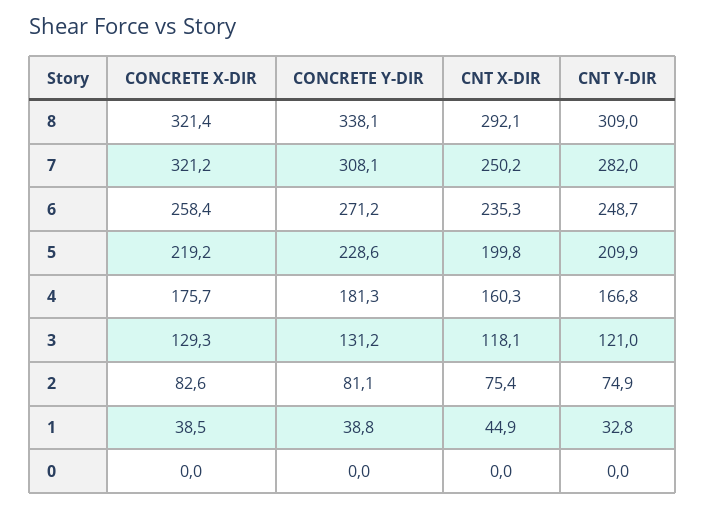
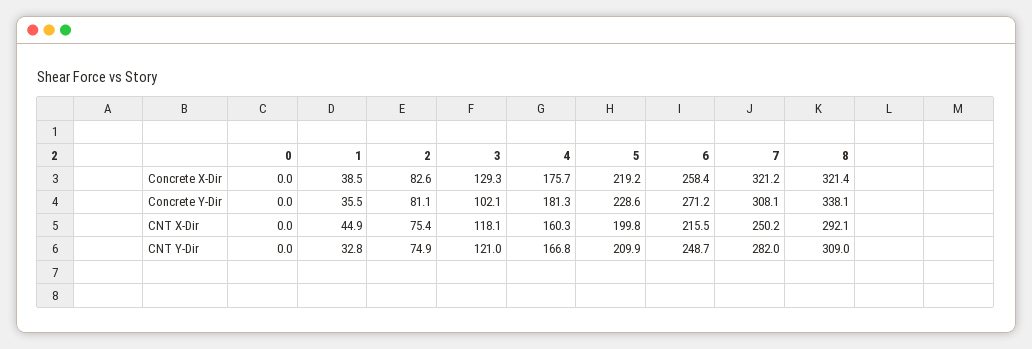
CNT X-DIR, 6: 235.3 -> 215.5
CONCRETE Y-DIR, 3: 131.2 -> 102.1
CONCRETE Y-DIR, 1: 38.8 -> 35.5

